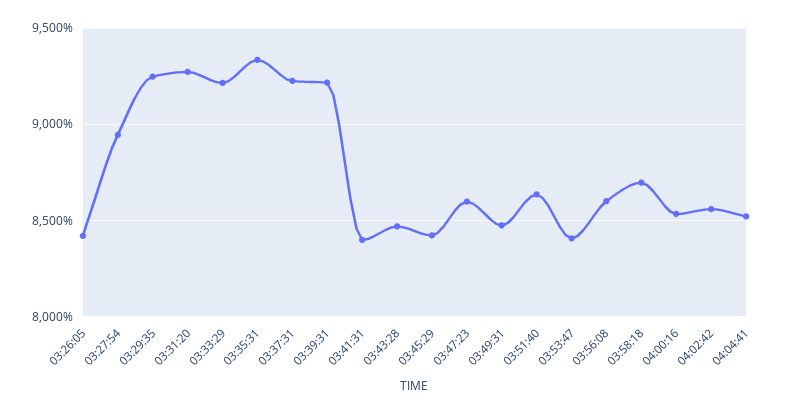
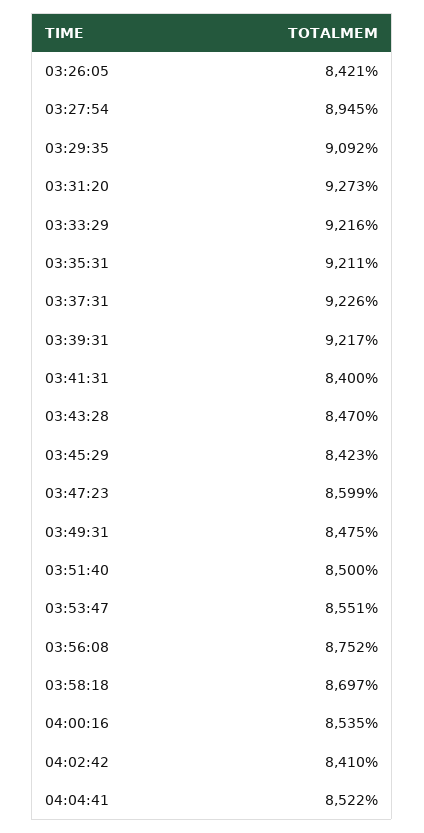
03:29:35: 9250 -> 9092
03:35:31: 9350 -> 9211
03:51:40: 8650 -> 8500
03:53:47: 8400 -> 8551
03:56:08: 8600 -> 8752
04:02:42: 8550 -> 8410

